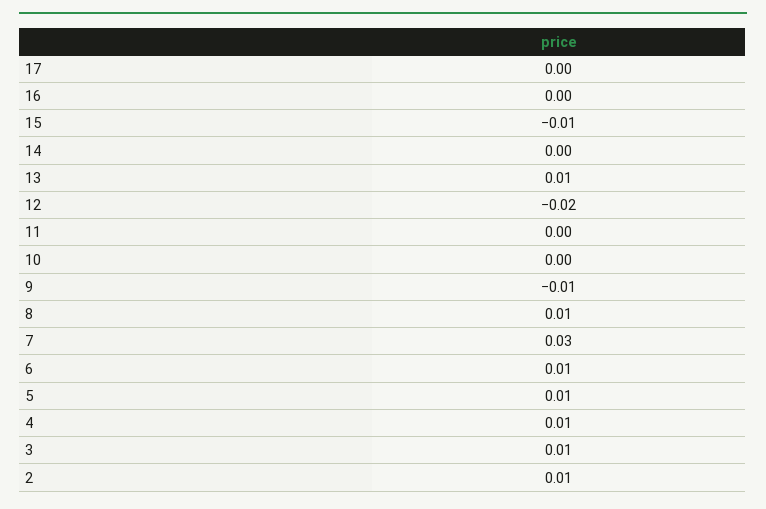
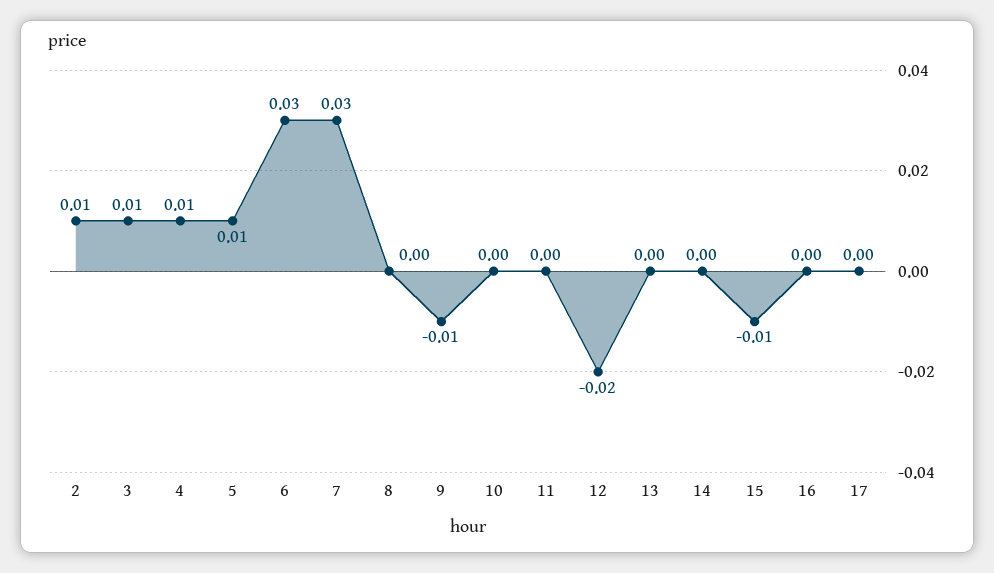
13: 0.01 -> 0
8: 0.01 -> 0
6: 0.01 -> 0.03

